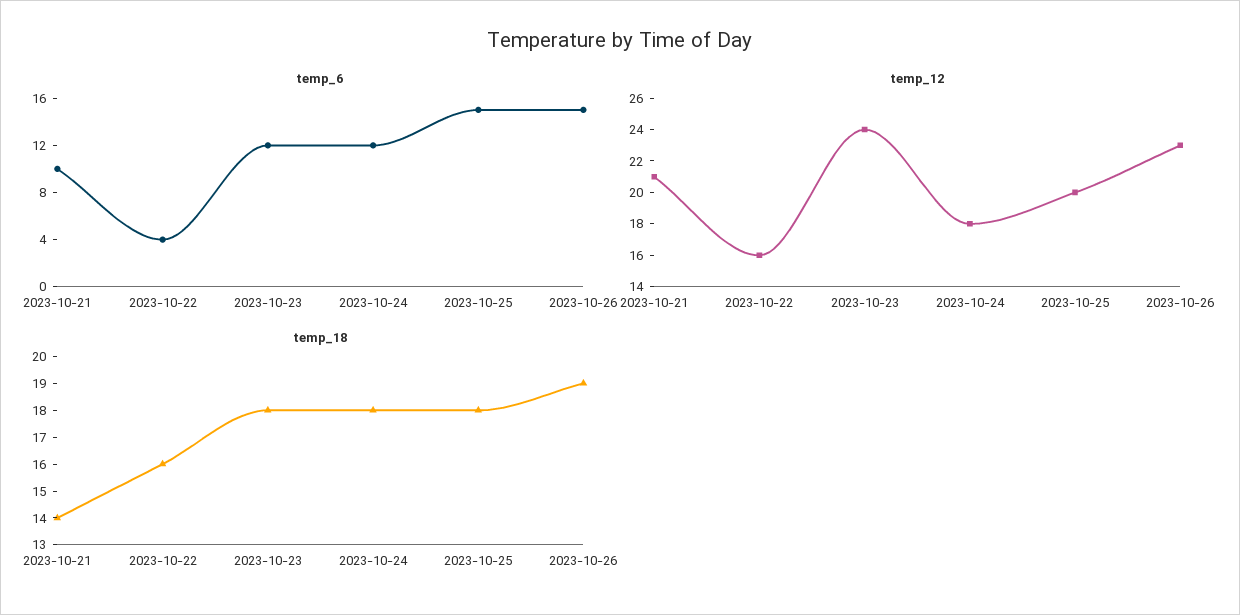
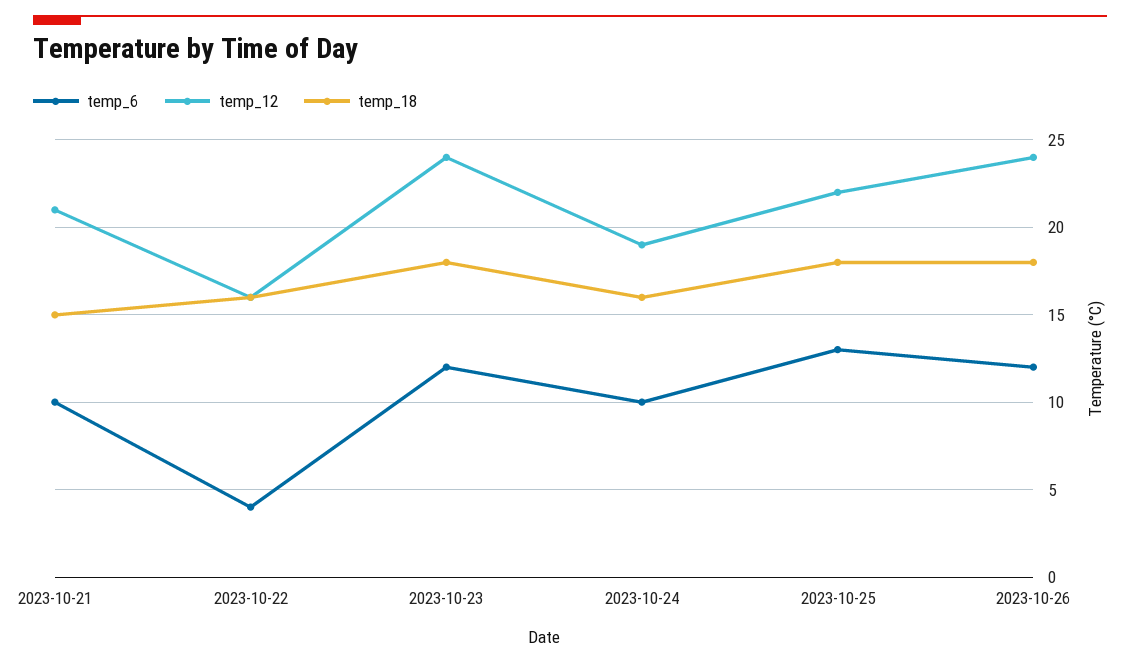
temp_6, 2023-10-24: 12 -> 10
temp_6, 2023-10-25: 15 -> 13
temp_6, 2023-10-26: 15 -> 12
temp_12, 2023-10-24: 18 -> 19
temp_12, 2023-10-25: 20 -> 22
temp_12, 2023-10-26: 23 -> 24
temp_18, 2023-10-21: 14 -> 15
temp_18, 2023-10-24: 18 -> 16
temp_18, 2023-10-26: 19 -> 18

